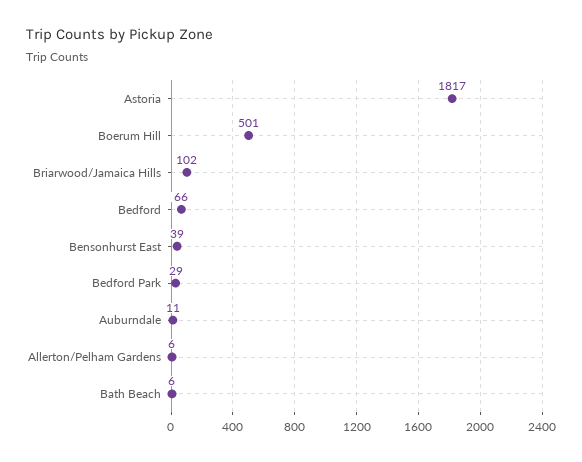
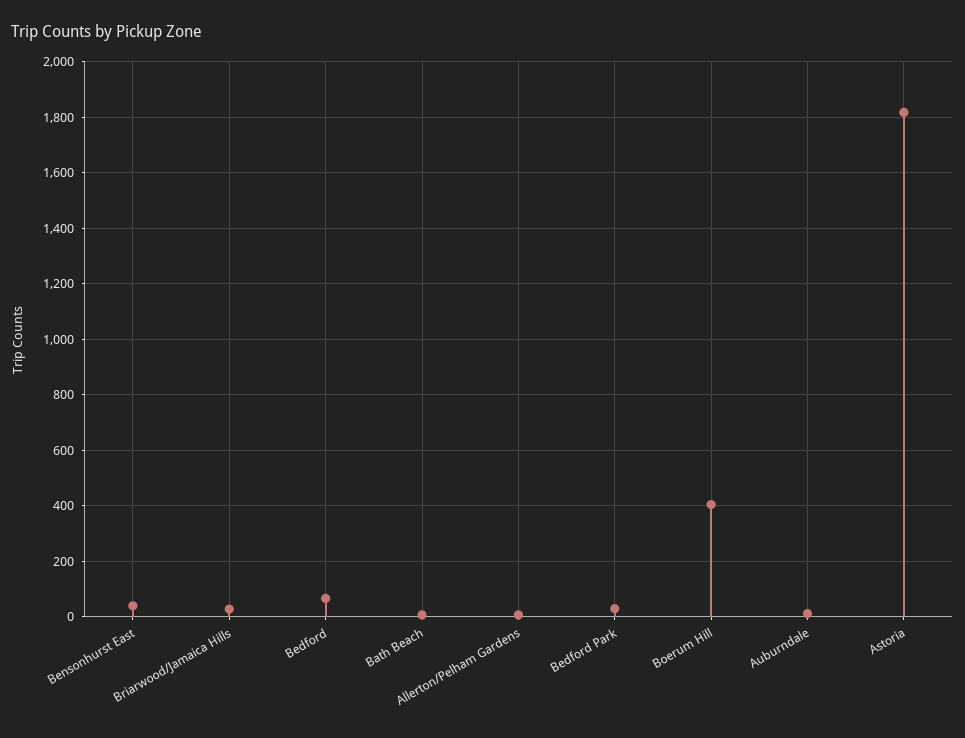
Boerum Hill: 501 -> 400
Briarwood/Jamaica Hills: 102 -> 25

